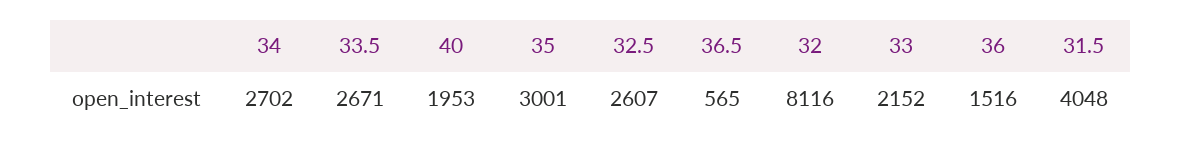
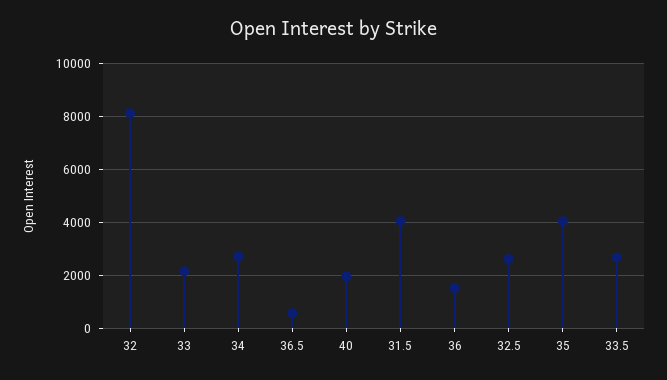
35: 3001 -> 4000

